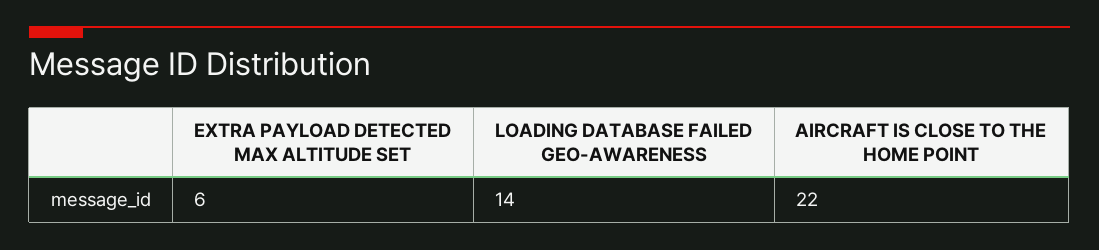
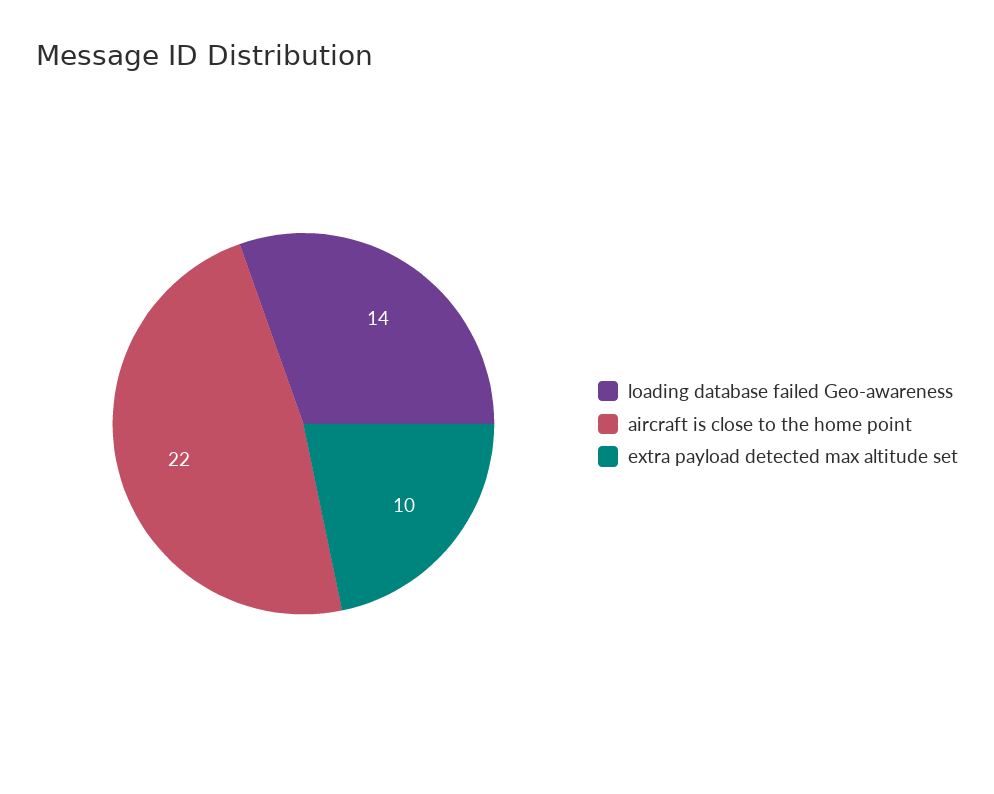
EXTRA PAYLOAD DETECTED MAX ALTITUDE SET: 6 -> 10

